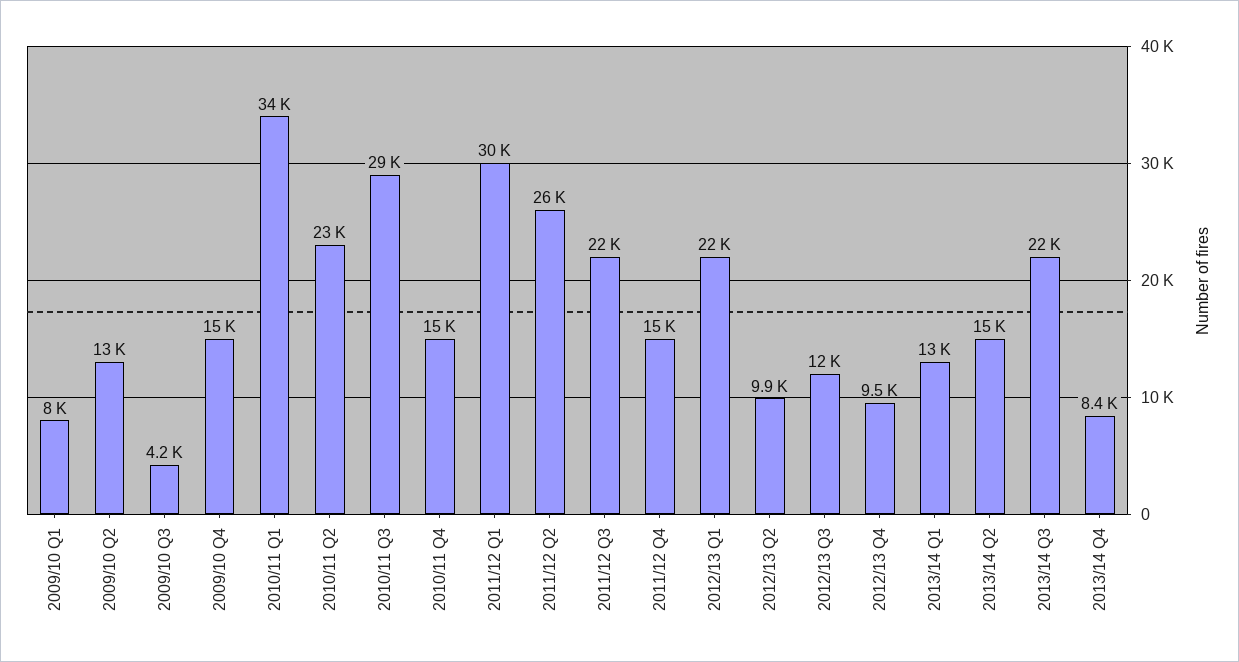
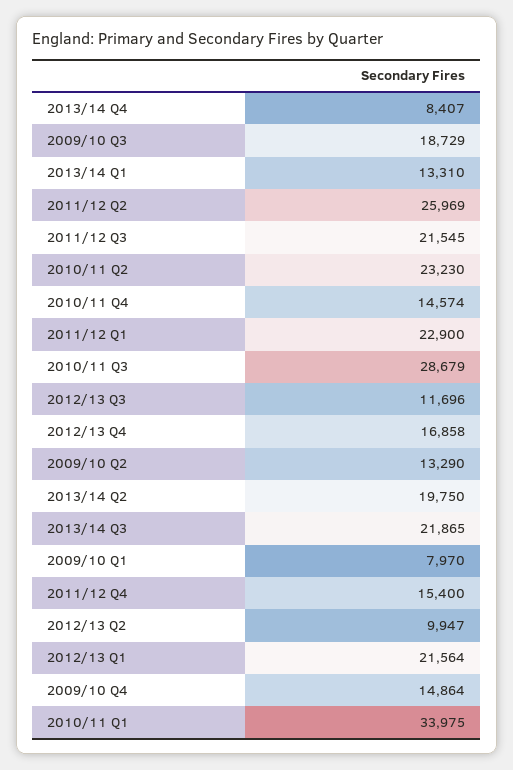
2009/10 Q3: 4200 -> 18729
2011/12 Q1: 30000 -> 22900
2012/13 Q4: 9500 -> 16858
2013/14 Q2: 15000 -> 19750

